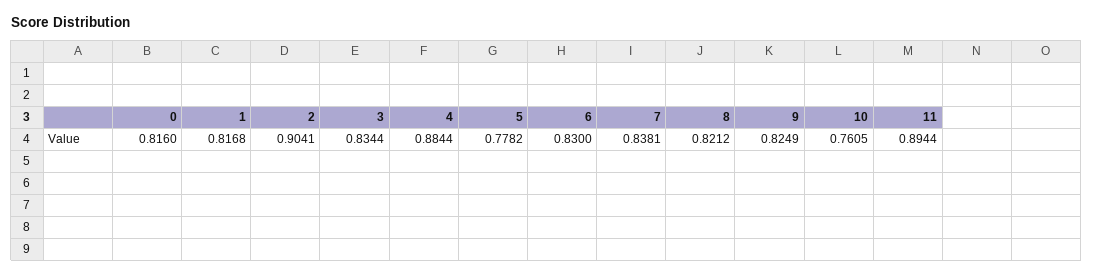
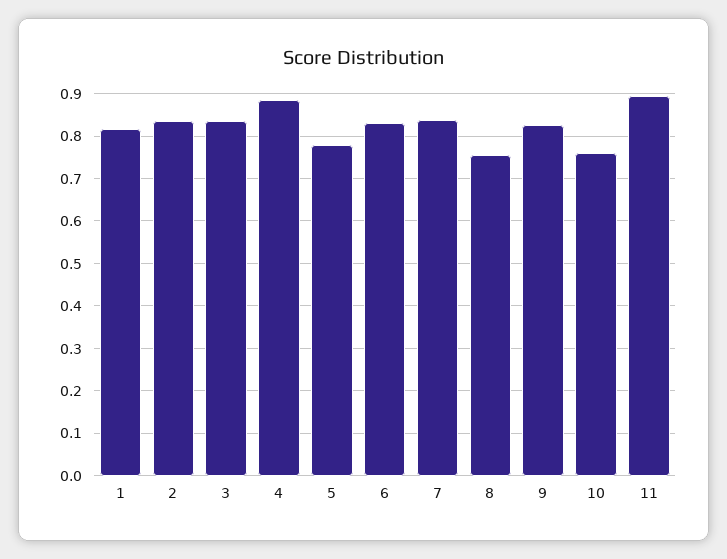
0: 0.816 -> none
2: 0.9041 -> 0.84
8: 0.8212 -> 0.76

